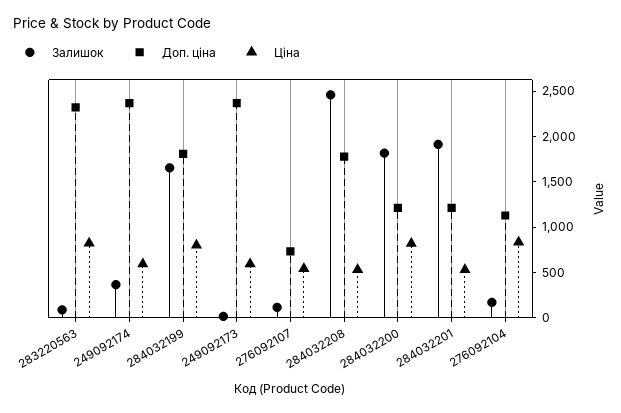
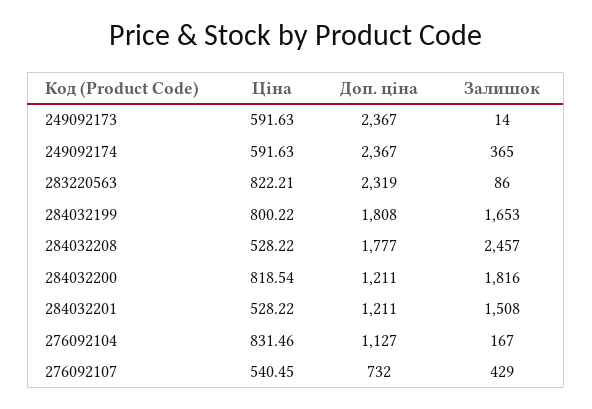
Залишок, 276092107: 100 -> 429
Залишок, 284032201: 1900 -> 1508

